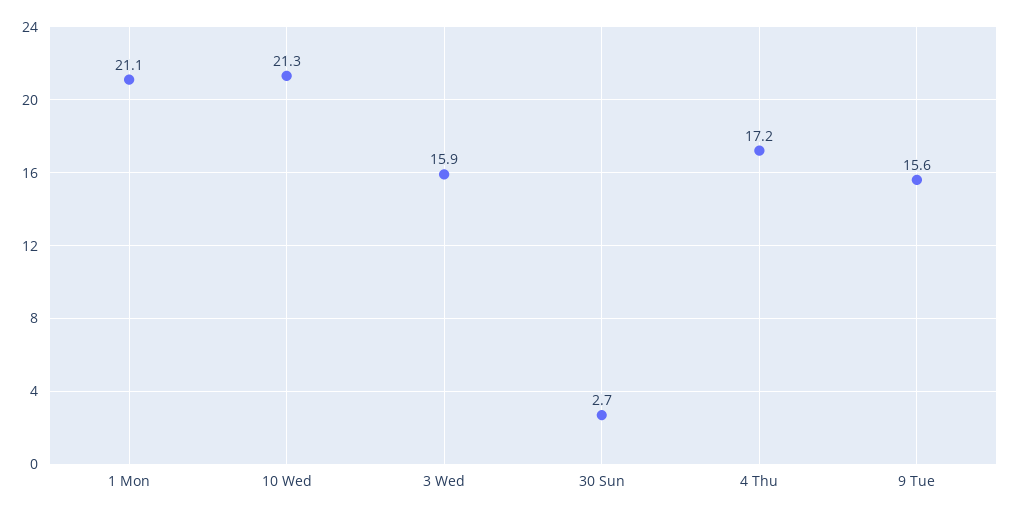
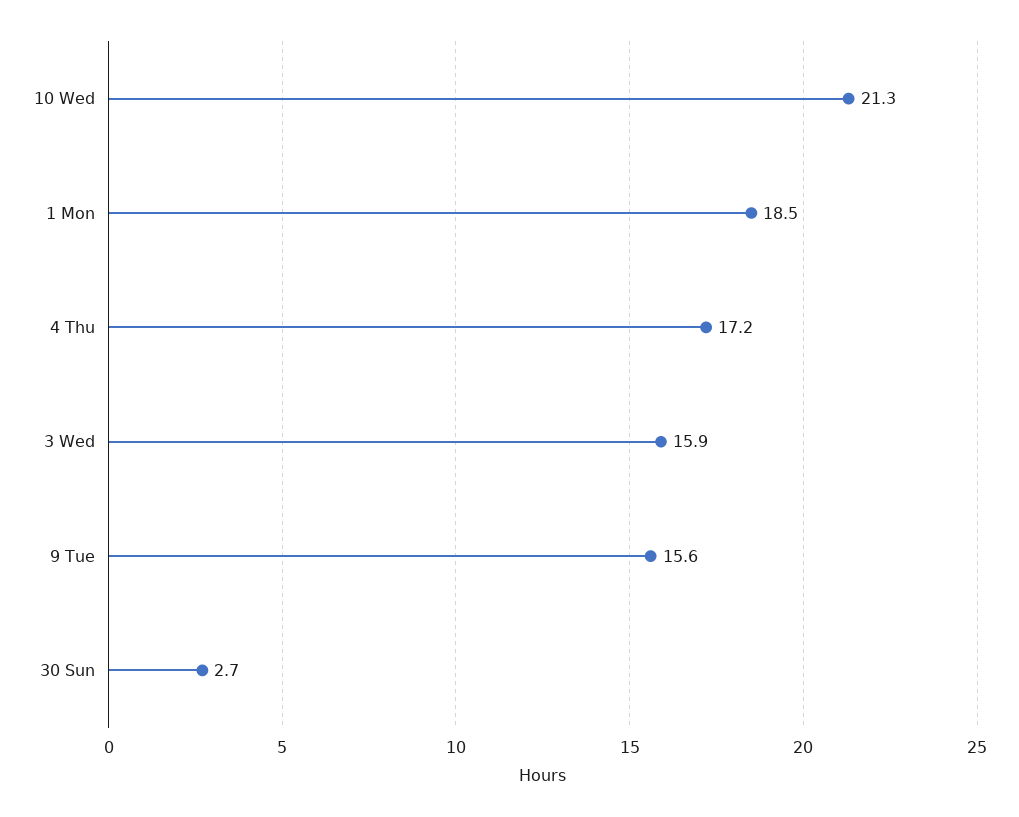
1 Mon: 21.1 -> 18.5

